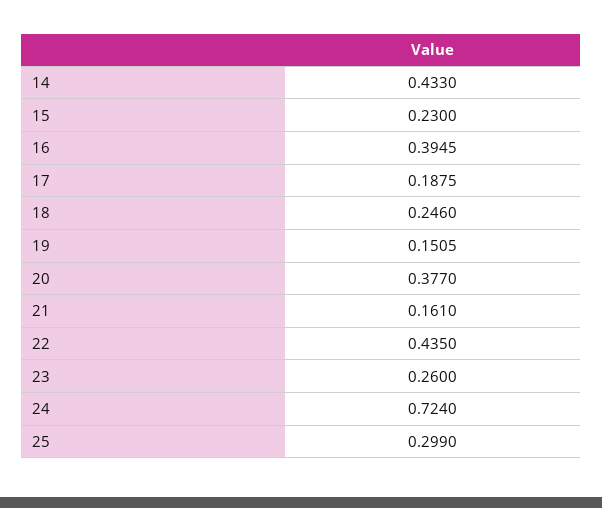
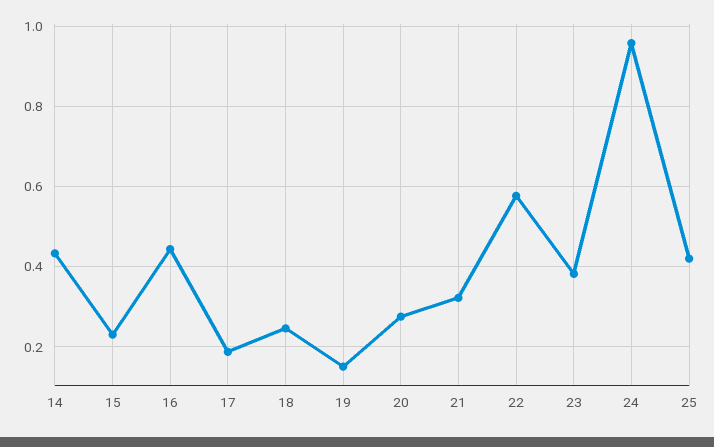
16: 0.3945 -> 0.44
20: 0.377 -> 0.28
21: 0.161 -> 0.32
22: 0.435 -> 0.58
23: 0.26 -> 0.38
24: 0.724 -> 0.96
25: 0.299 -> 0.42

